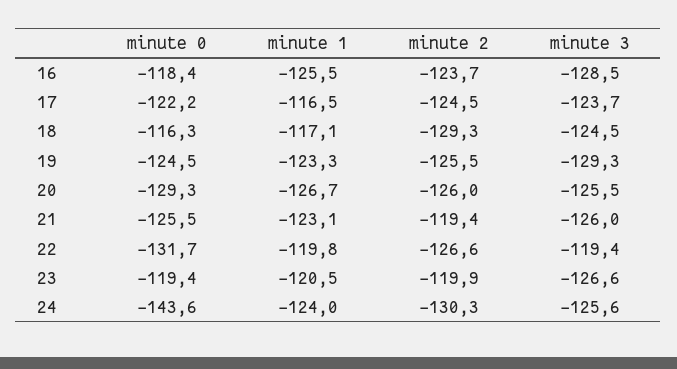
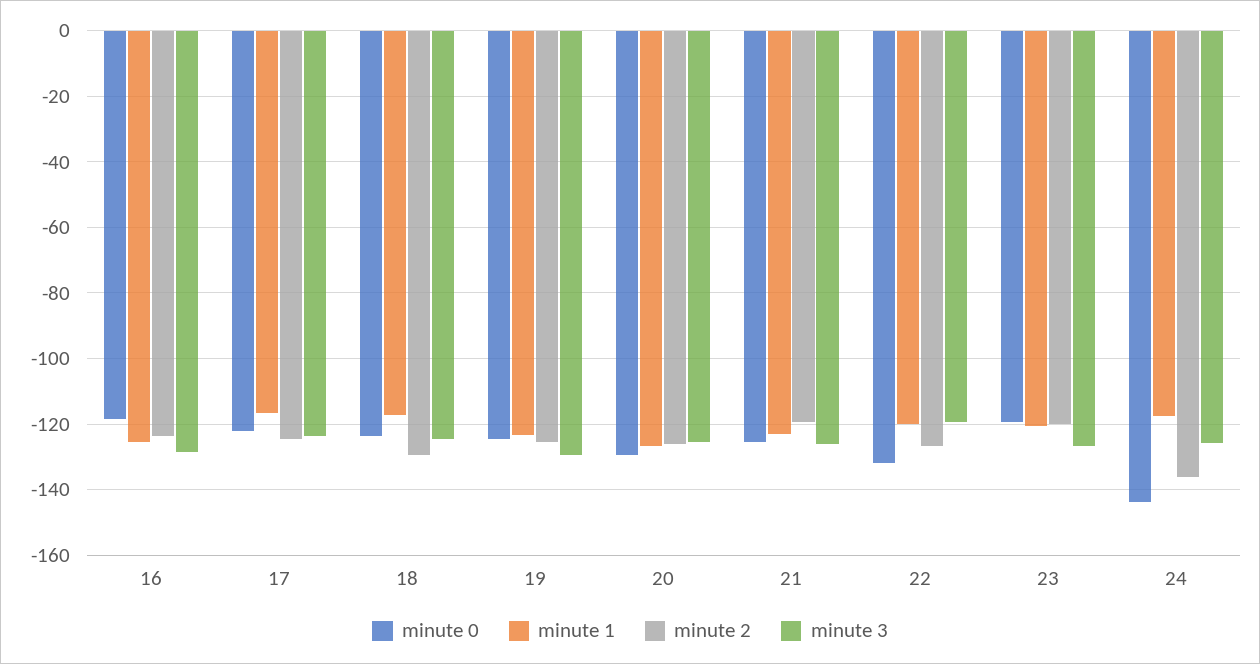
minute 0, 18: -116.3 -> -124
minute 1, 24: -124 -> -118
minute 2, 24: -130.3 -> -136

